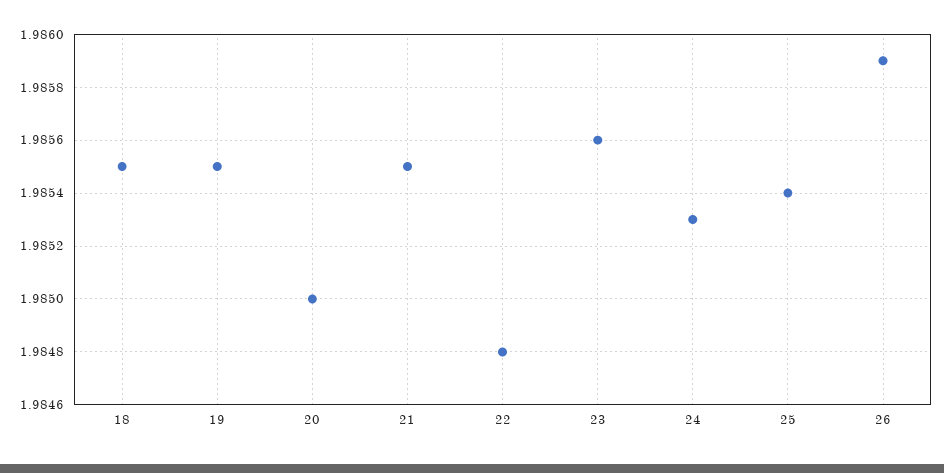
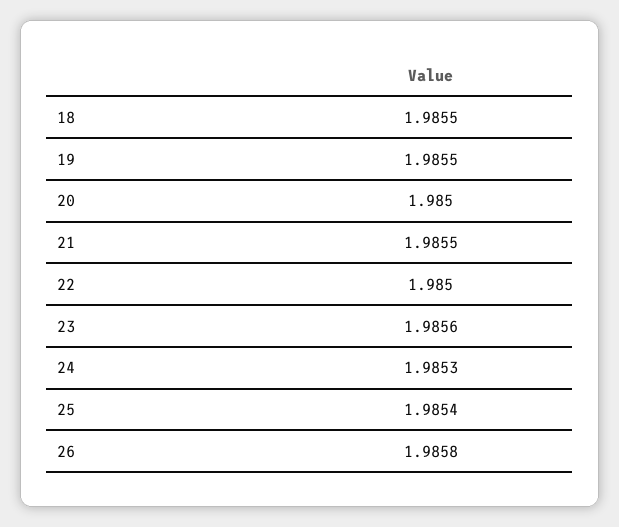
22: 1.9848 -> 1.985
26: 1.9859 -> 1.9858

